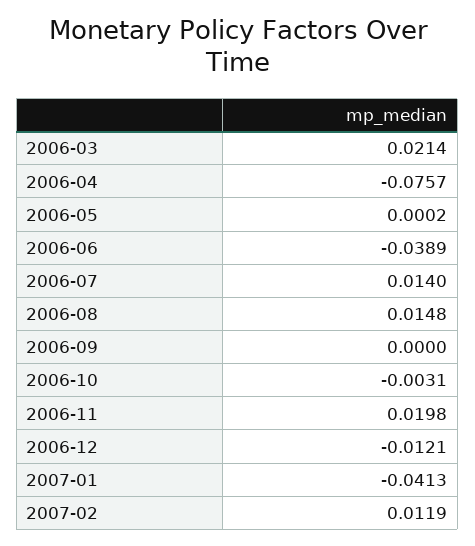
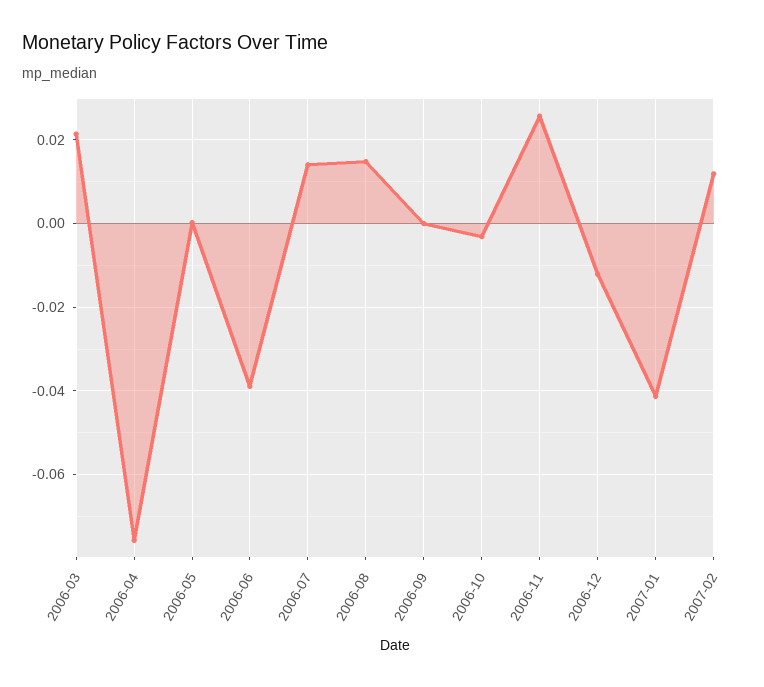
2006-11: 0.0198 -> 0.026

